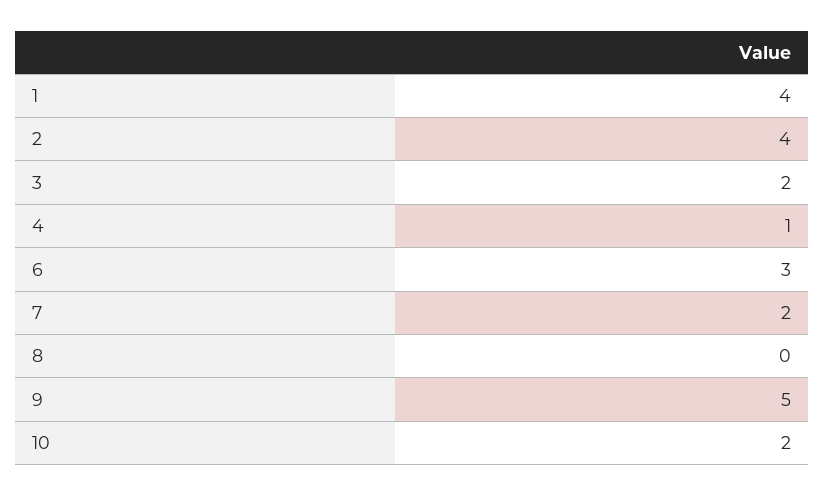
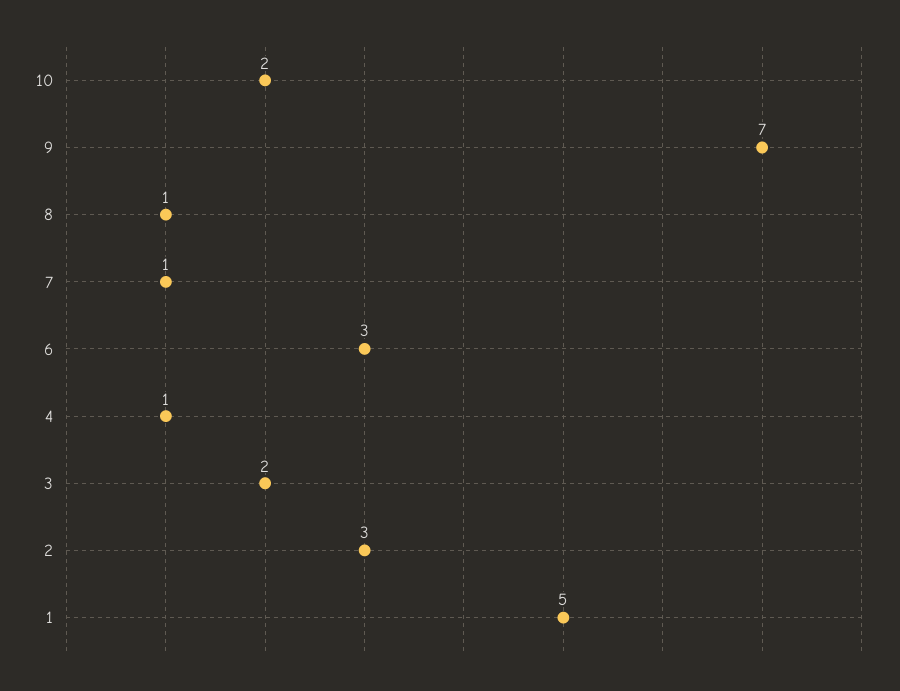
1: 4 -> 5
2: 4 -> 3
7: 2 -> 1
8: 0 -> 1
9: 5 -> 7

